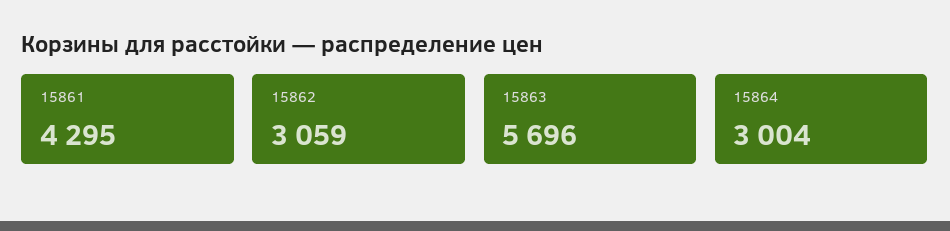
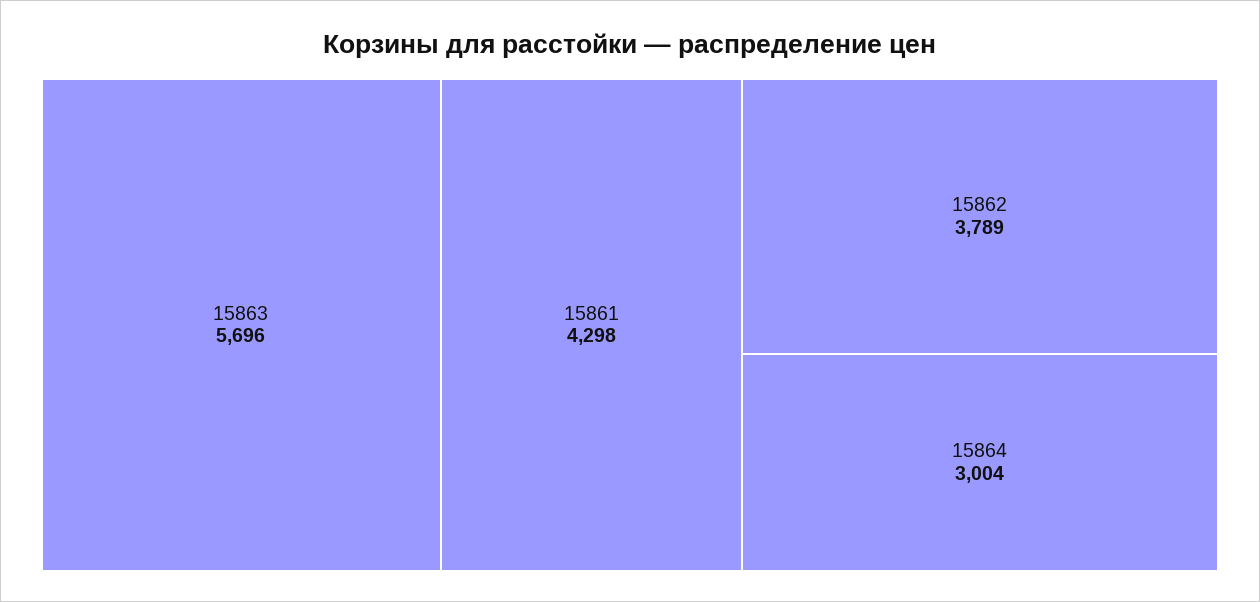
15861: 4295 -> 4298
15862: 3059 -> 3789

